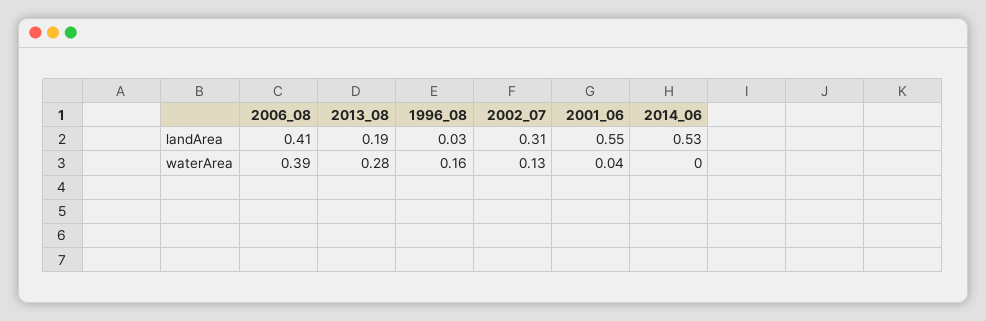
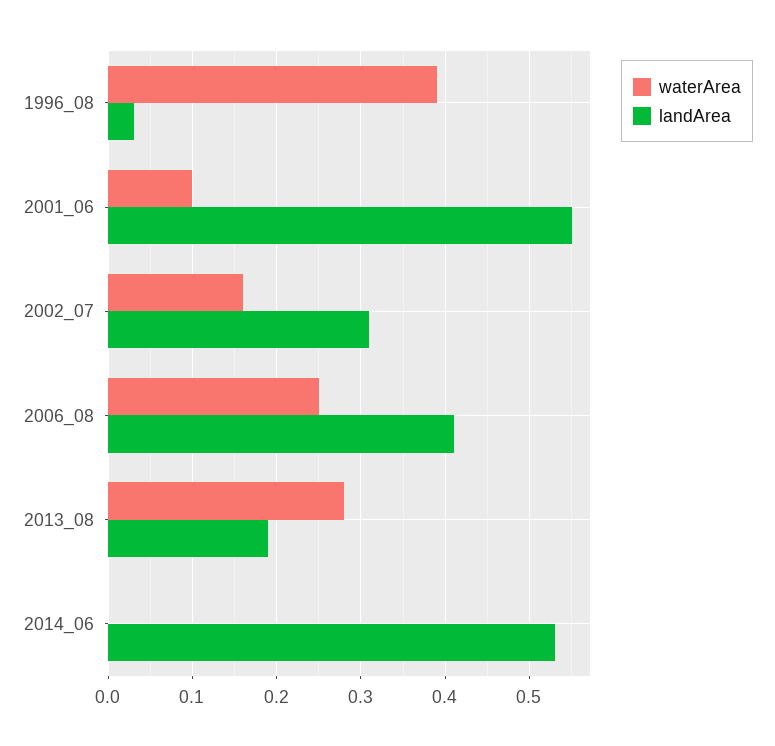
waterArea, 2006_08: 0.39 -> 0.25
waterArea, 1996_08: 0.16 -> 0.39
waterArea, 2002_07: 0.13 -> 0.16
waterArea, 2001_06: 0.04 -> 0.1

